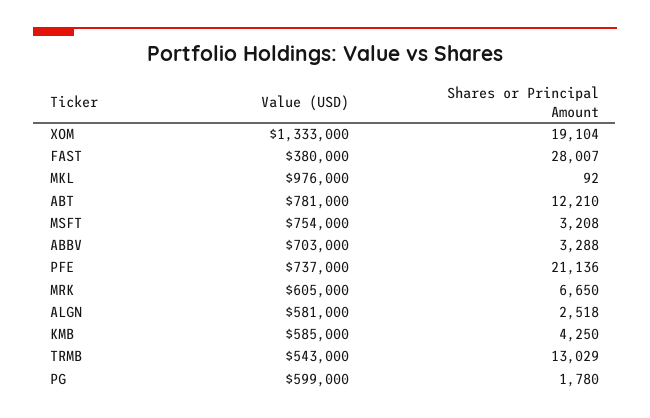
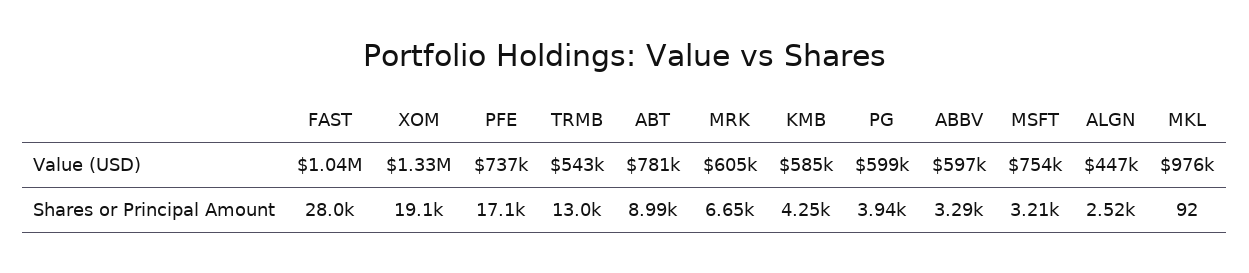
Value (USD), FAST: 380000 -> 1040000
Shares or Principal Amount, ABT: 12210 -> 8990
Value (USD), ABBV: 703000 -> 597000
Shares or Principal Amount, PFE: 21136 -> 17100
Value (USD), ALGN: 581000 -> 447000
Shares or Principal Amount, PG: 1780 -> 3940

